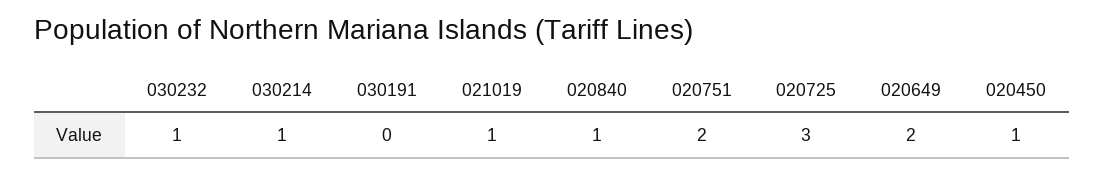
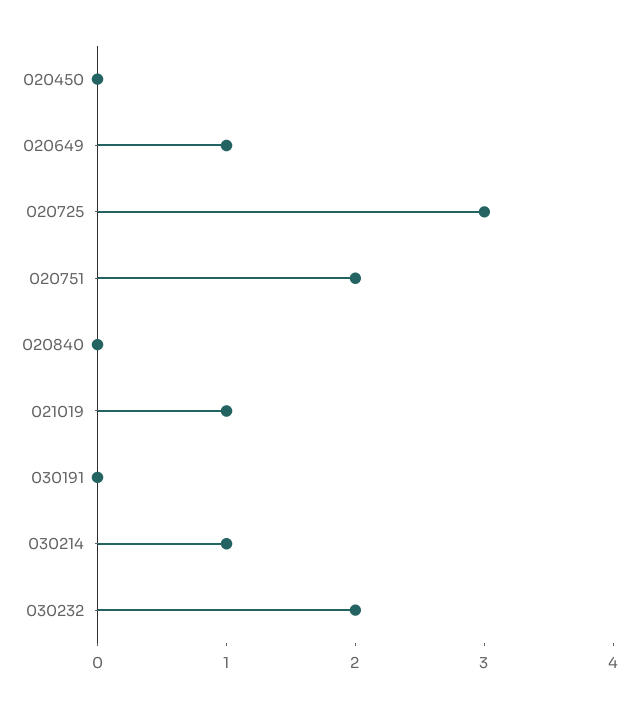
030232: 1 -> 2
020840: 1 -> 0
020649: 2 -> 1
020450: 1 -> 0

